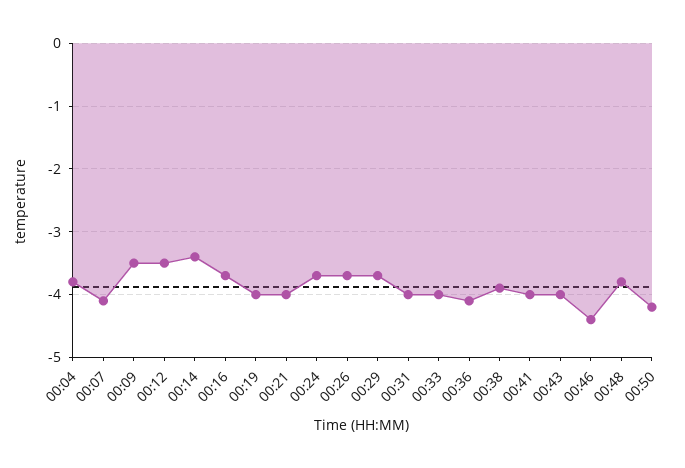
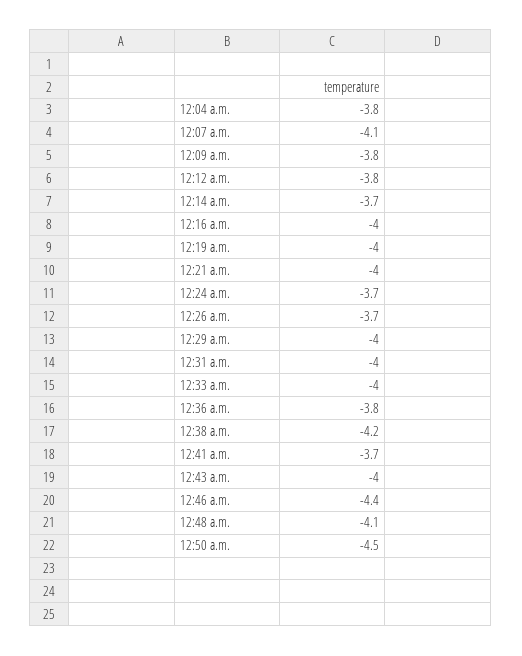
00:09: -3.5 -> -3.8
00:12: -3.5 -> -3.8
00:14: -3.4 -> -3.7
00:16: -3.7 -> -4
00:29: -3.7 -> -4
00:36: -4.1 -> -3.8
00:38: -3.9 -> -4.2
00:41: -4 -> -3.7
00:48: -3.8 -> -4.1
00:50: -4.2 -> -4.5

